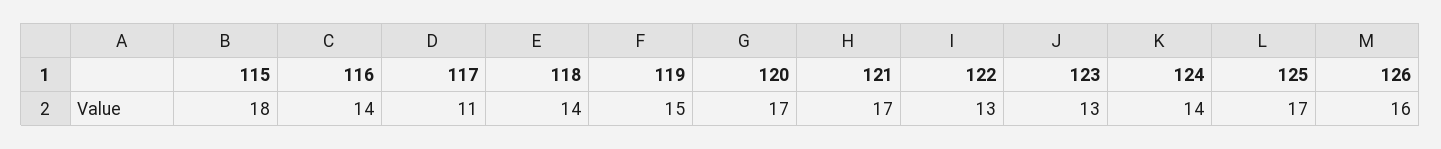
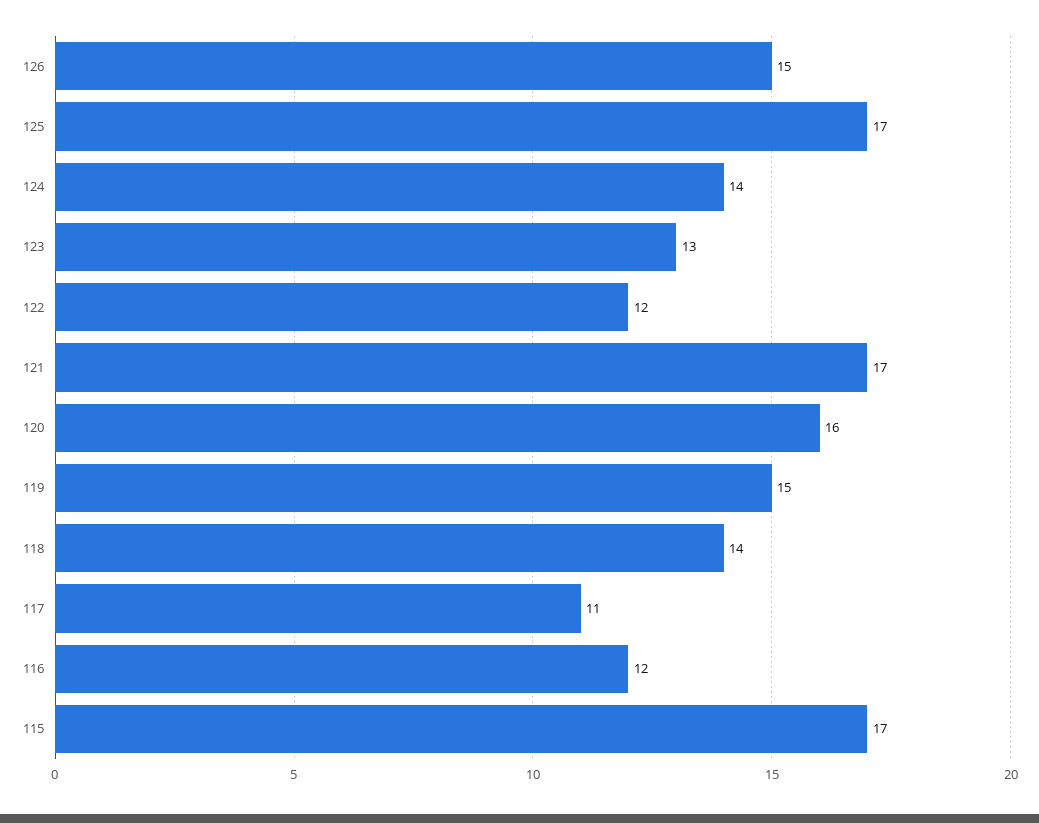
115: 18 -> 17
116: 14 -> 12
120: 17 -> 16
122: 13 -> 12
126: 16 -> 15

